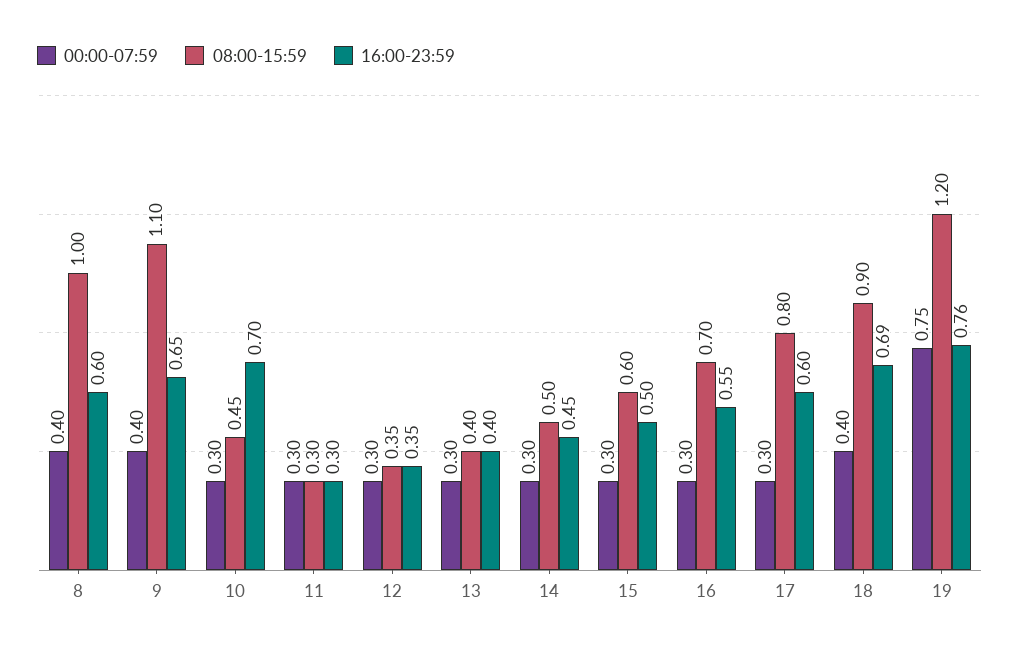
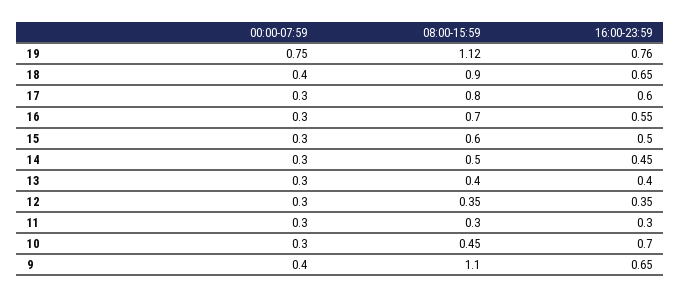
00:00-07:59, 8: 0.4 -> none
08:00-15:59, 8: 1 -> none
16:00-23:59, 8: 0.6 -> none
16:00-23:59, 18: 0.69 -> 0.65
08:00-15:59, 19: 1.2 -> 1.12

